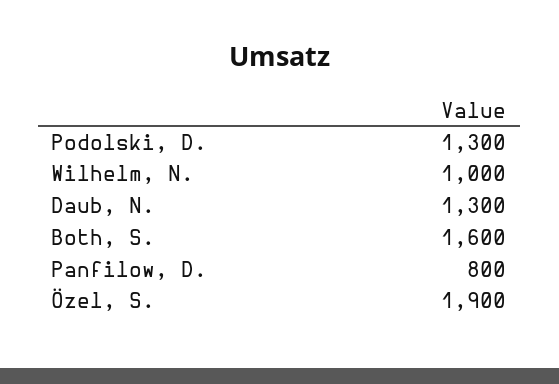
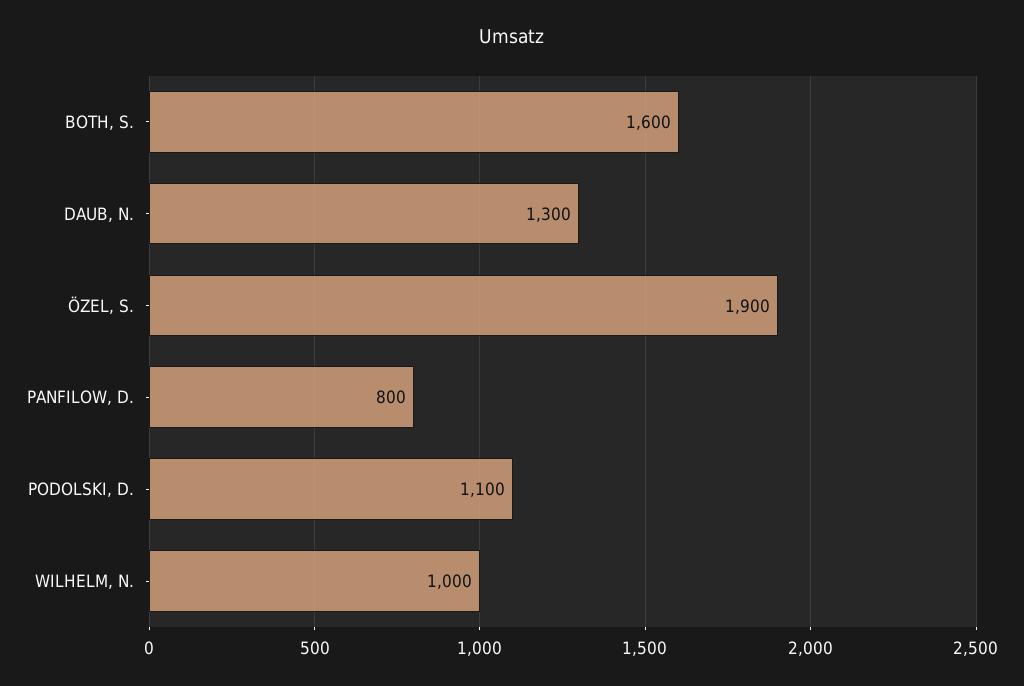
Podolski, D.: 1300 -> 1100

